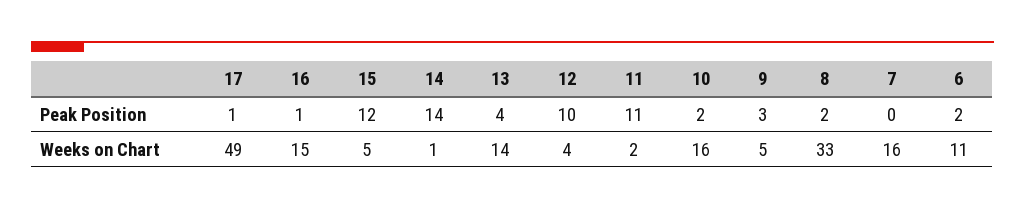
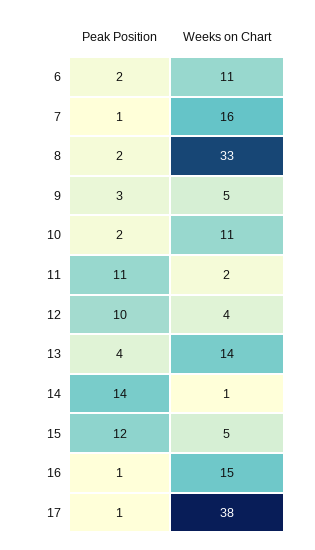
7, Peak Position: 0 -> 1
17, Weeks on Chart: 49 -> 38
10, Weeks on Chart: 16 -> 11

